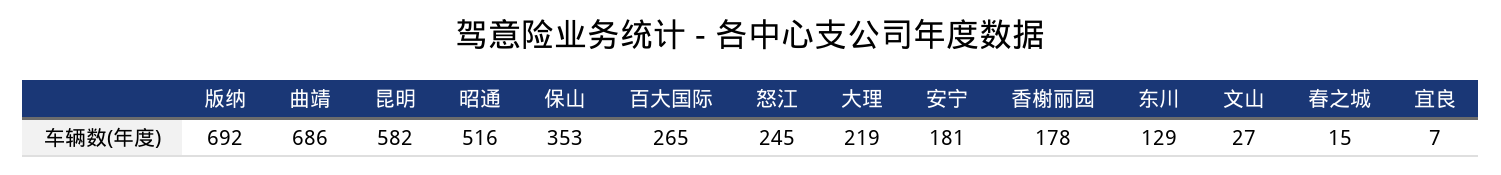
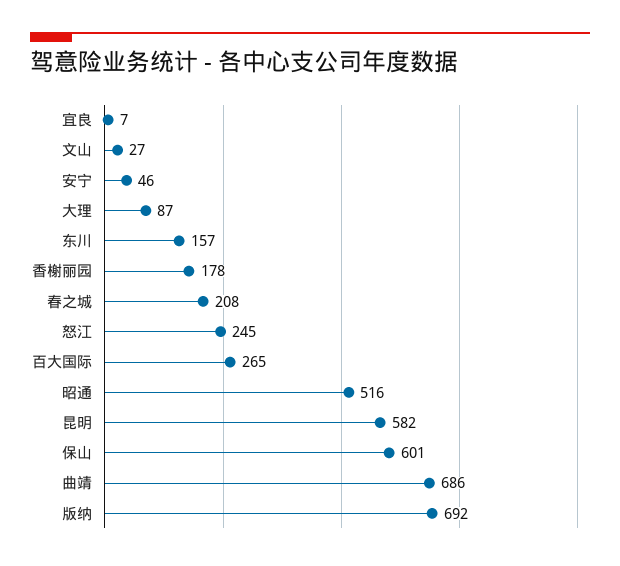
保山: 353 -> 601
大理: 219 -> 87
安宁: 181 -> 46
东川: 129 -> 157
春之城: 15 -> 208

